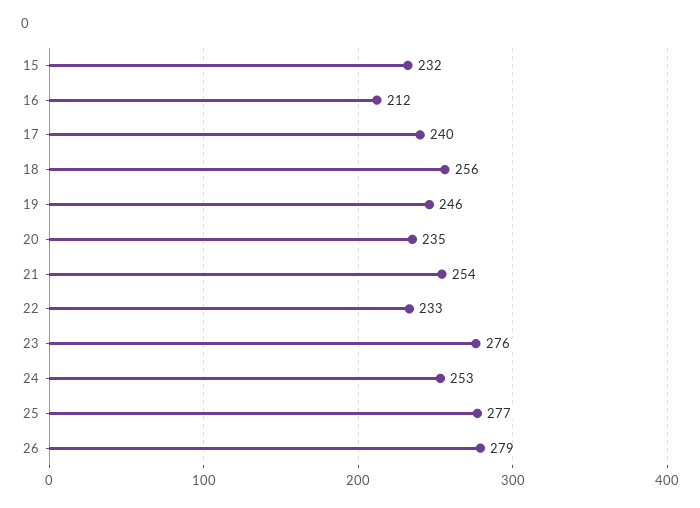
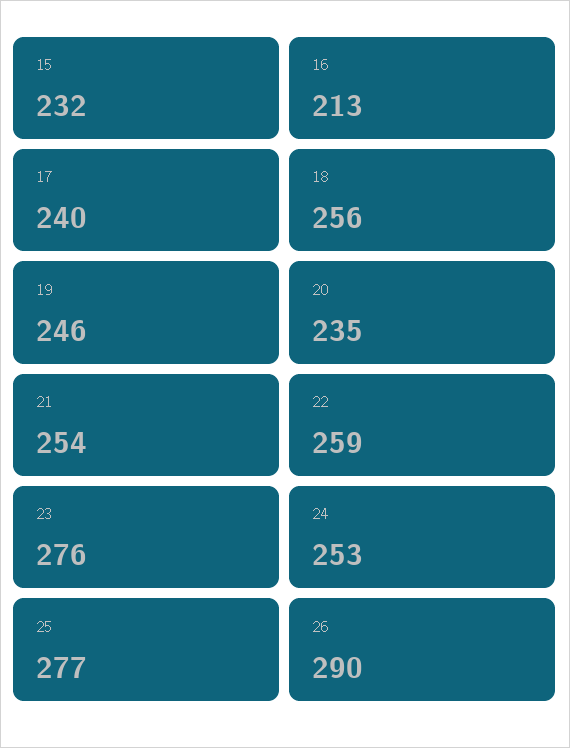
16: 212 -> 213
22: 233 -> 259
26: 279 -> 290

